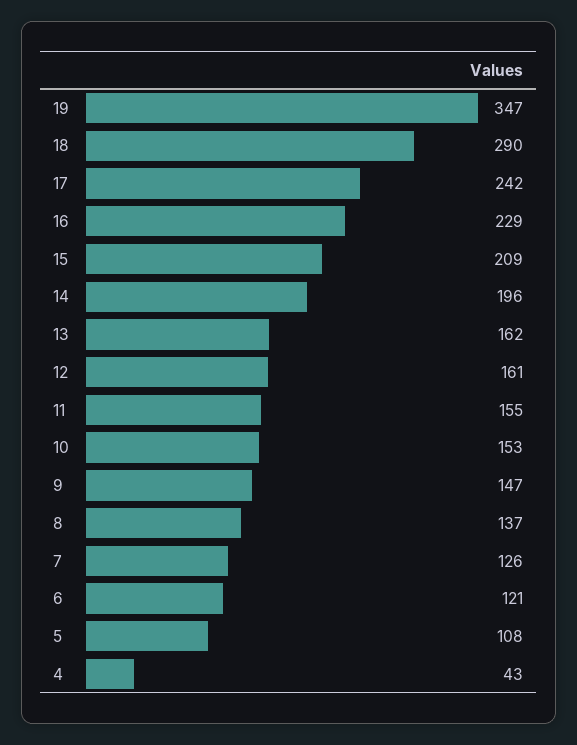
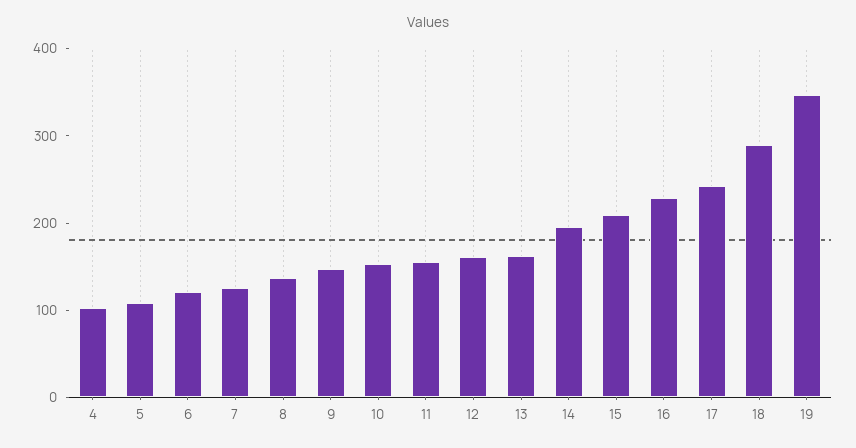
4: 43 -> 100

